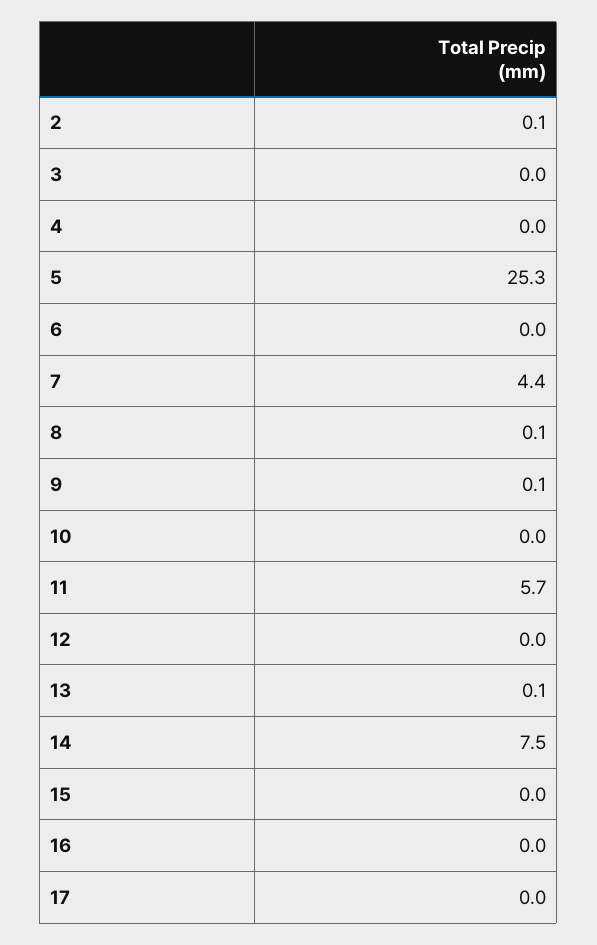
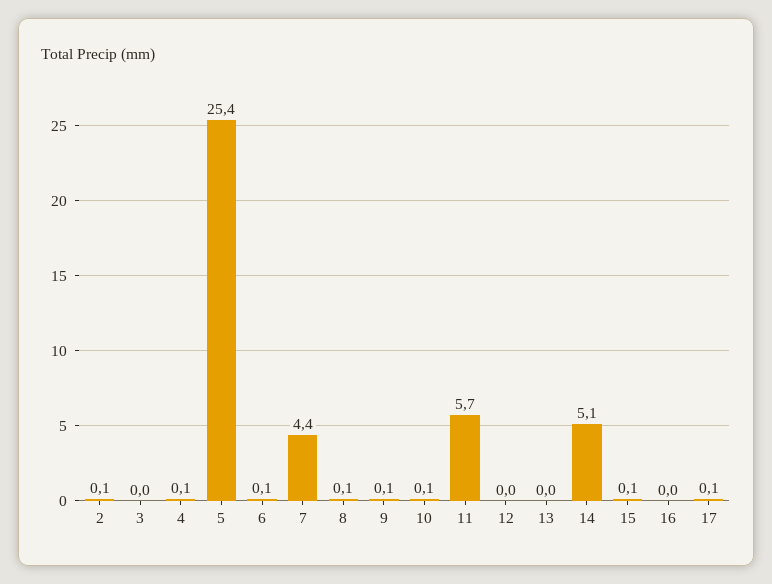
4: 0 -> 0.1
5: 25.3 -> 25.4
6: 0 -> 0.1
10: 0 -> 0.1
13: 0.1 -> 0
14: 7.5 -> 5.1
15: 0 -> 0.1
17: 0 -> 0.1

